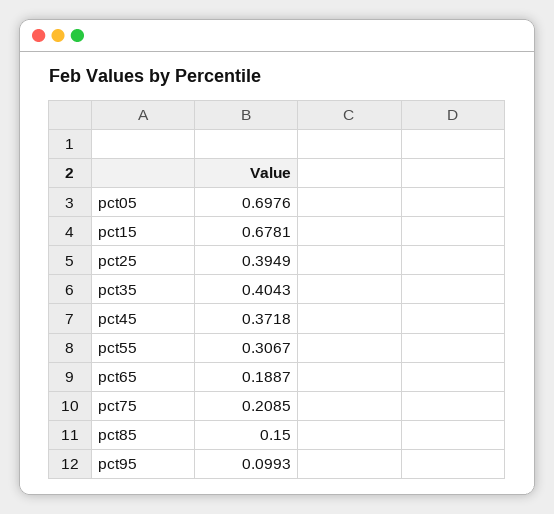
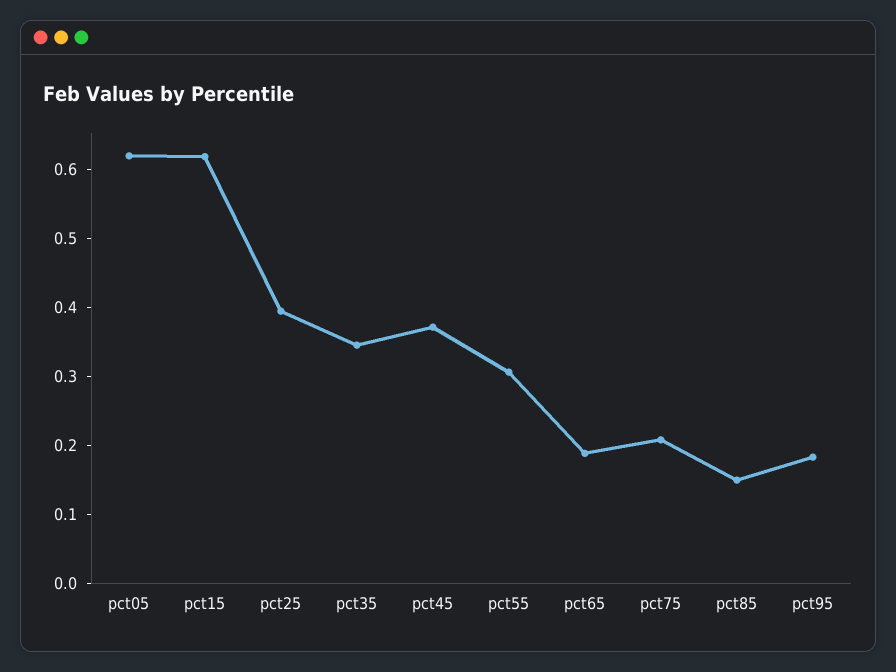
pct05: 0.6976 -> 0.62
pct15: 0.6781 -> 0.62
pct35: 0.4043 -> 0.34
pct95: 0.0993 -> 0.18

